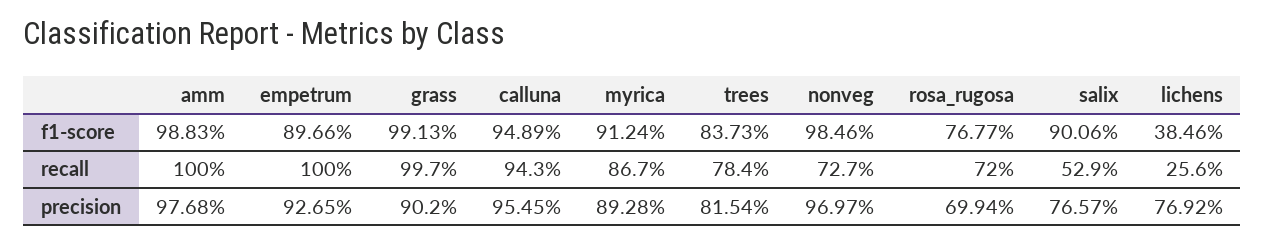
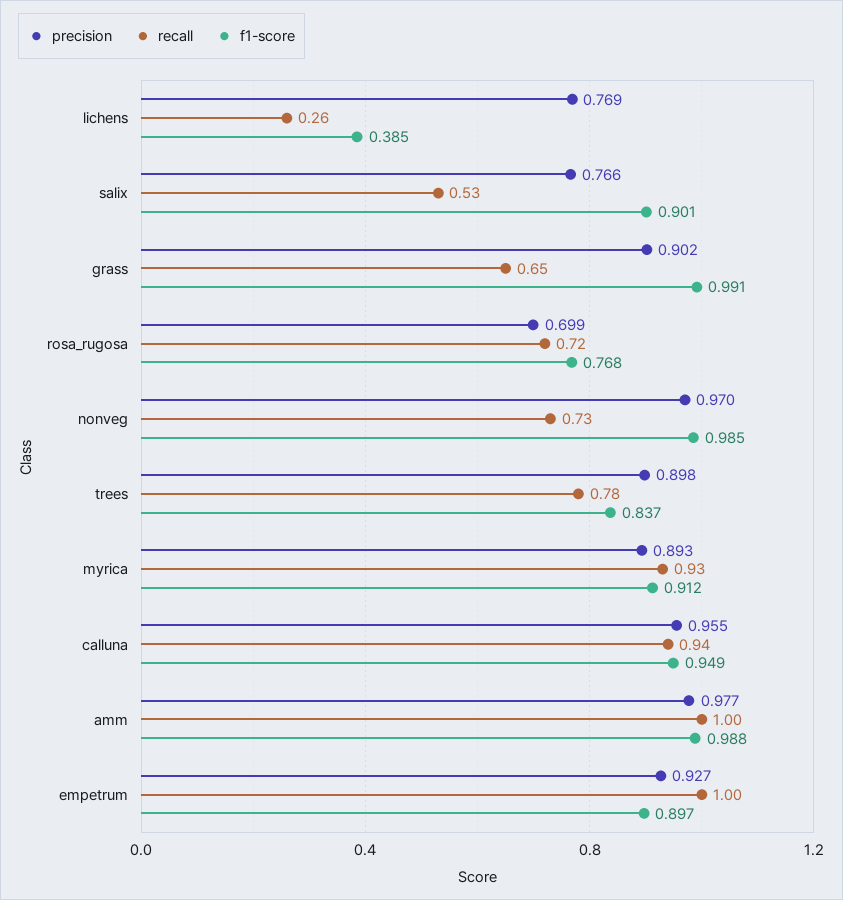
recall, grass: 0.997 -> 0.65
recall, myrica: 0.867 -> 0.93
precision, trees: 0.8154 -> 0.898

